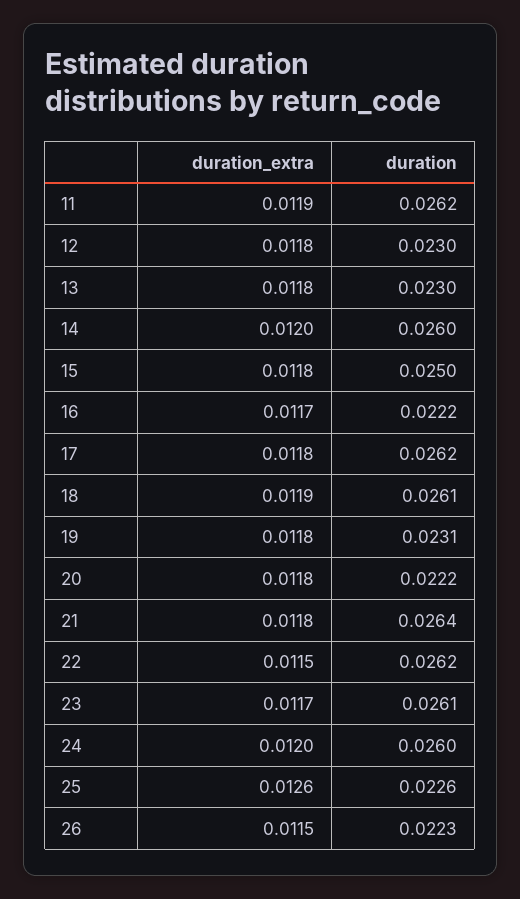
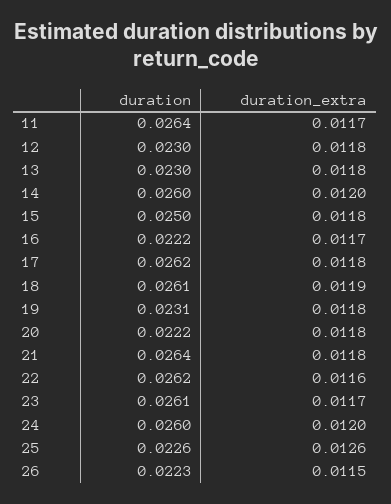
duration_extra, 11: 0.0119 -> 0.0117
duration, 11: 0.0262 -> 0.0264
duration_extra, 22: 0.0115 -> 0.0116

